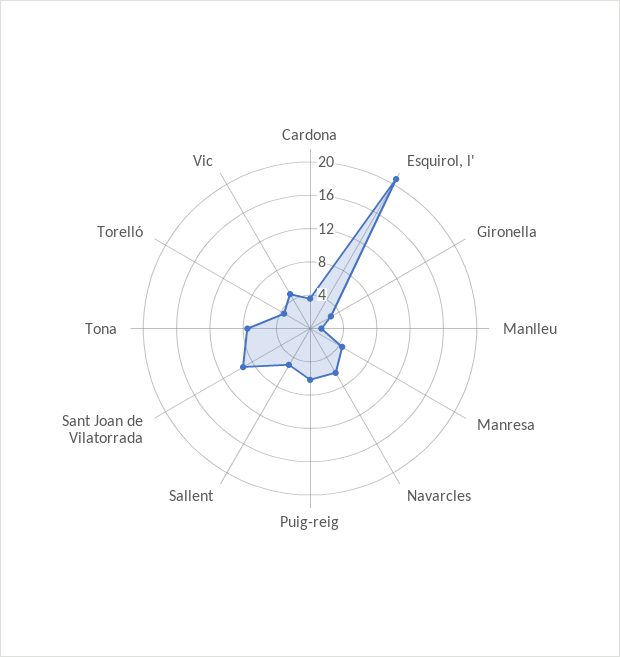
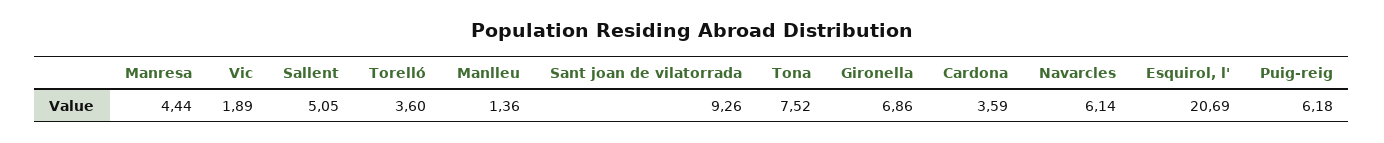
Gironella: 3 -> 6.86
Vic: 5 -> 1.89

